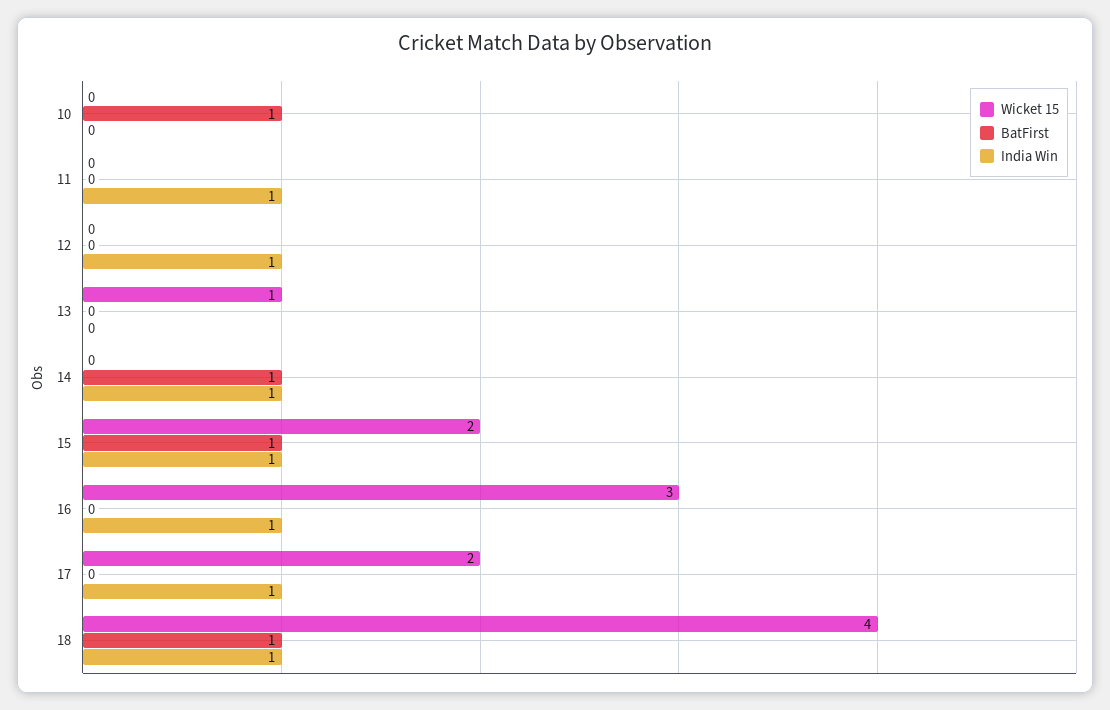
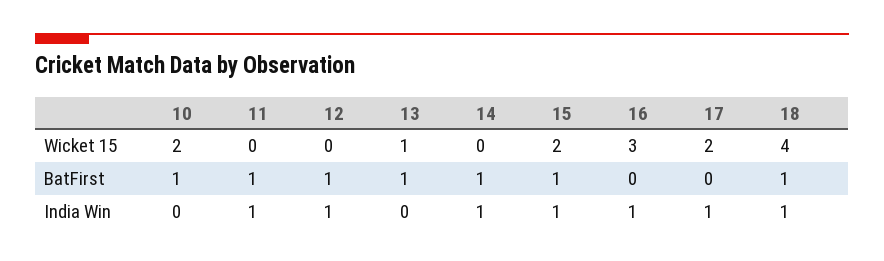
Wicket 15, 10: 0 -> 2
BatFirst, 11: 0 -> 1
BatFirst, 12: 0 -> 1
BatFirst, 13: 0 -> 1

